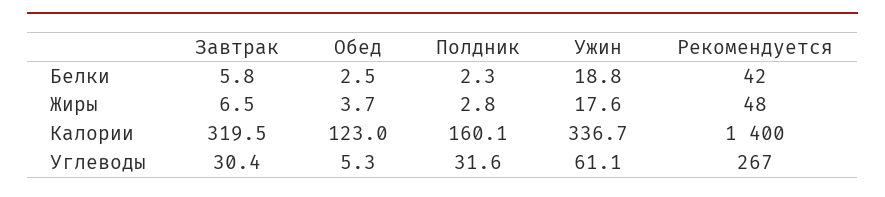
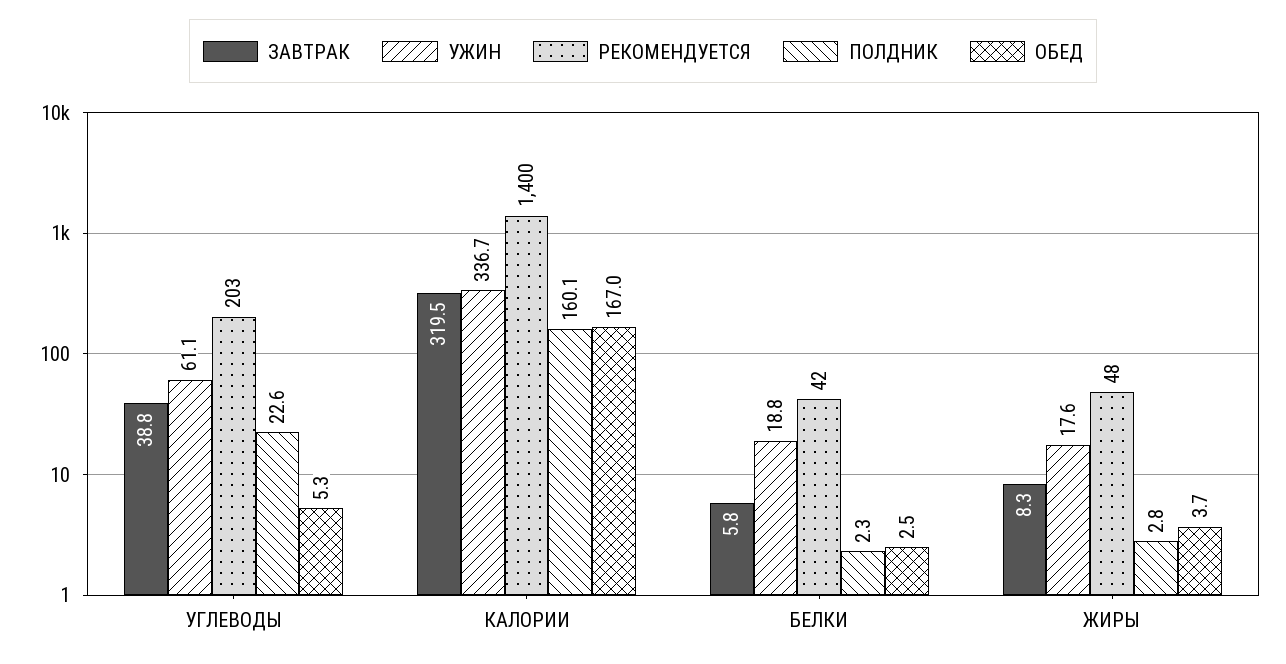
Завтрак, Жиры: 6.5 -> 8.3
Обед, Калории: 123 -> 167
Завтрак, Углеводы: 30.4 -> 38.8
Полдник, Углеводы: 31.6 -> 22.6
Рекомендуется, Углеводы: 267 -> 203

